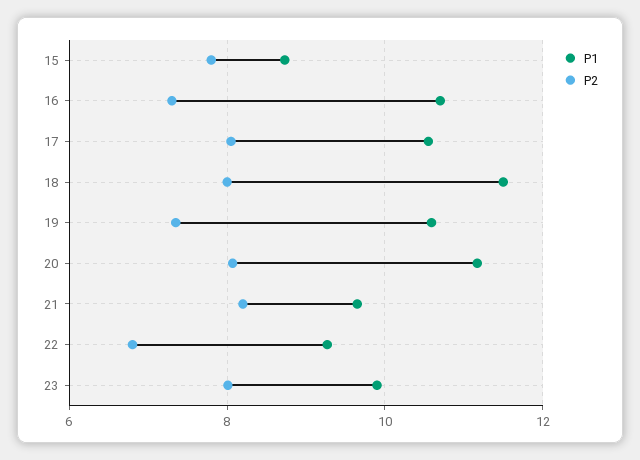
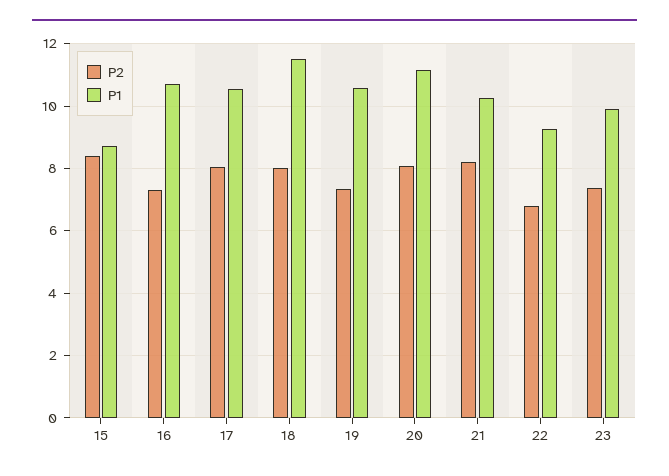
P2, 15: 7.8 -> 8.4
P1, 21: 9.6 -> 10.2
P2, 23: 8 -> 7.4

